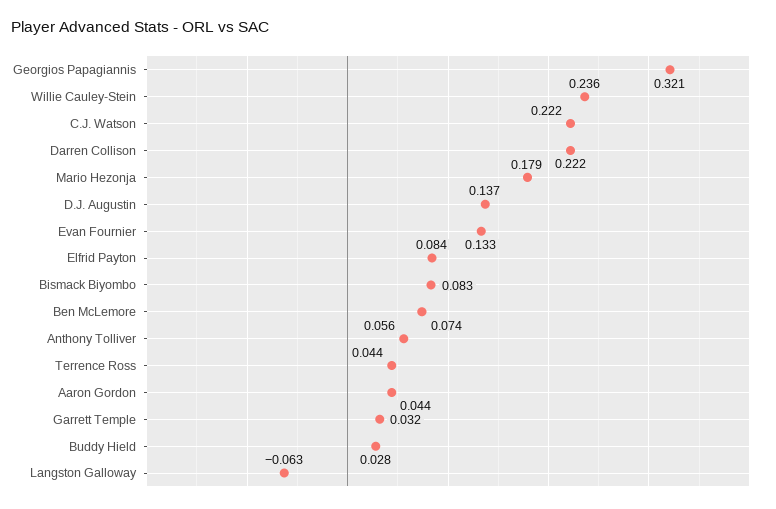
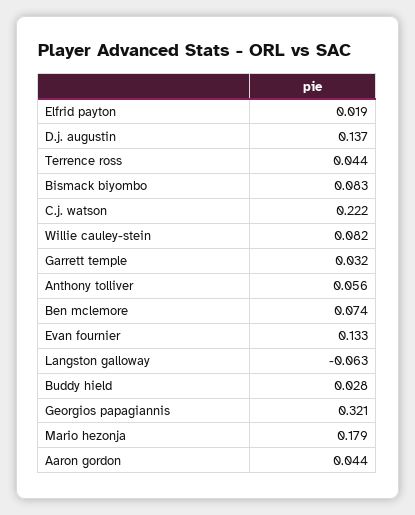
Willie Cauley-Stein: 0.236 -> 0.082
Darren Collison: 0.222 -> none
Elfrid Payton: 0.084 -> 0.019

